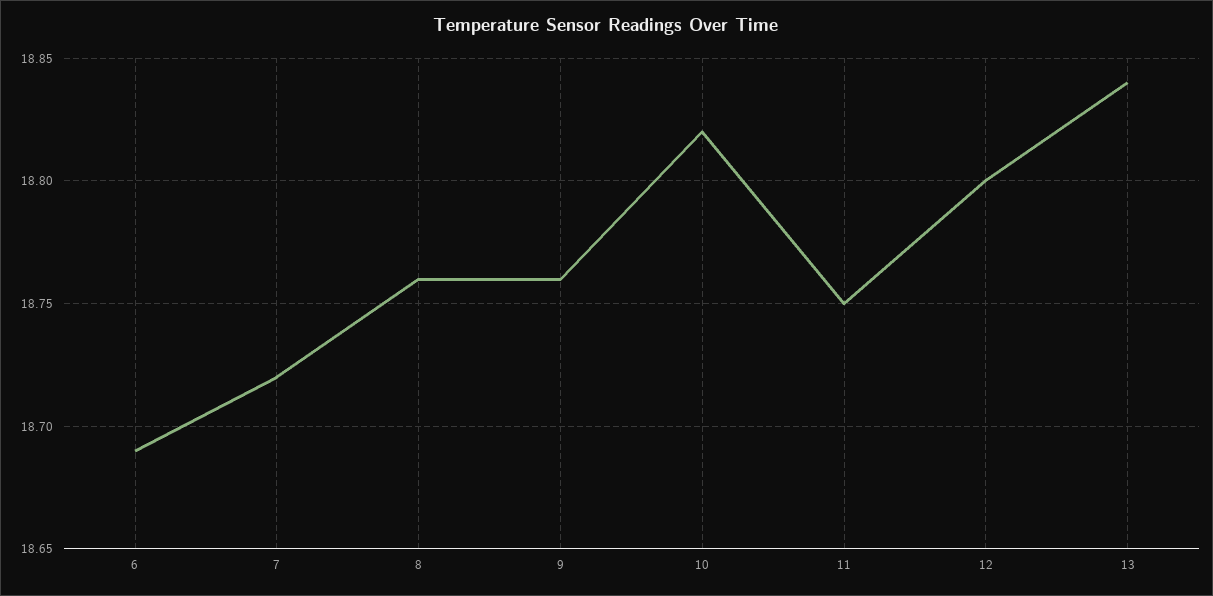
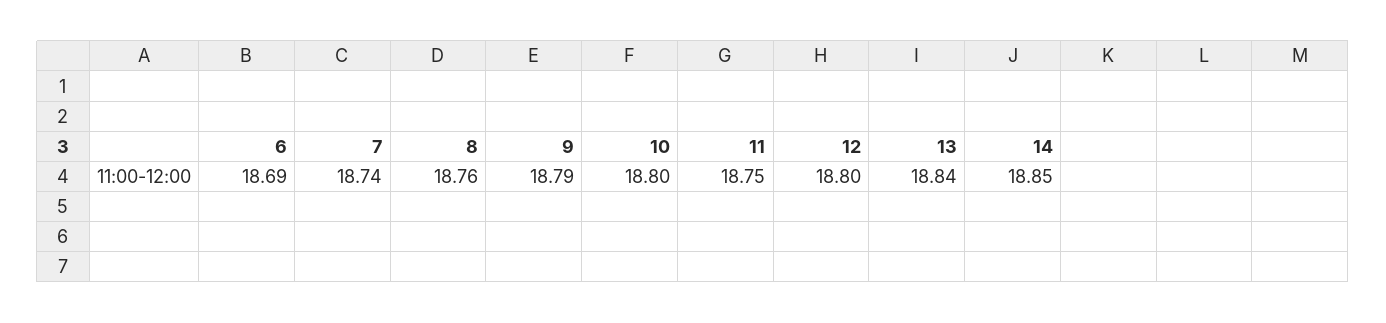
7: 18.72 -> 18.74
9: 18.76 -> 18.79
10: 18.82 -> 18.8
14: none -> 18.85

